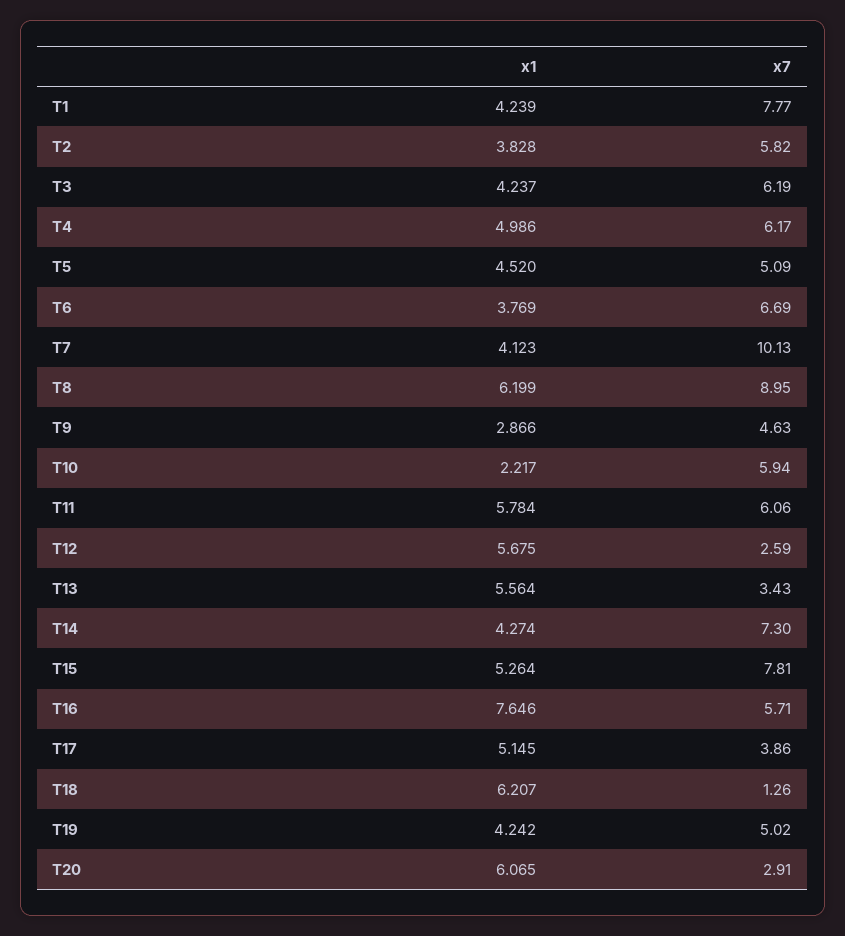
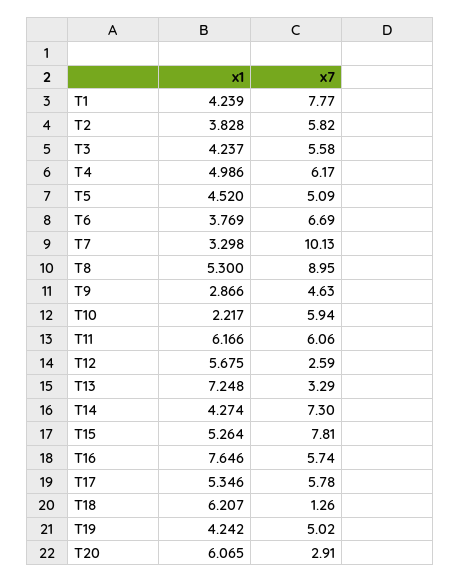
x7, T3: 6.19 -> 5.58
x1, T7: 4.123 -> 3.298
x1, T8: 6.199 -> 5.3
x1, T11: 5.784 -> 6.166
x1, T13: 5.564 -> 7.248
x7, T13: 3.43 -> 3.29
x7, T16: 5.71 -> 5.74
x1, T17: 5.145 -> 5.346
x7, T17: 3.86 -> 5.78

